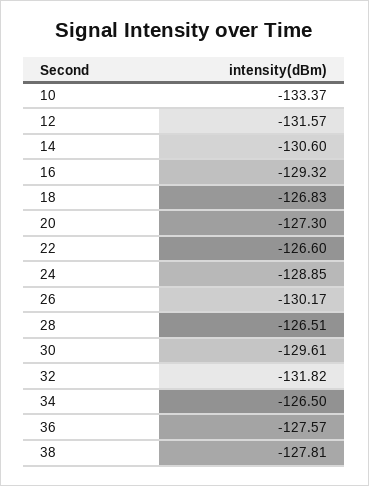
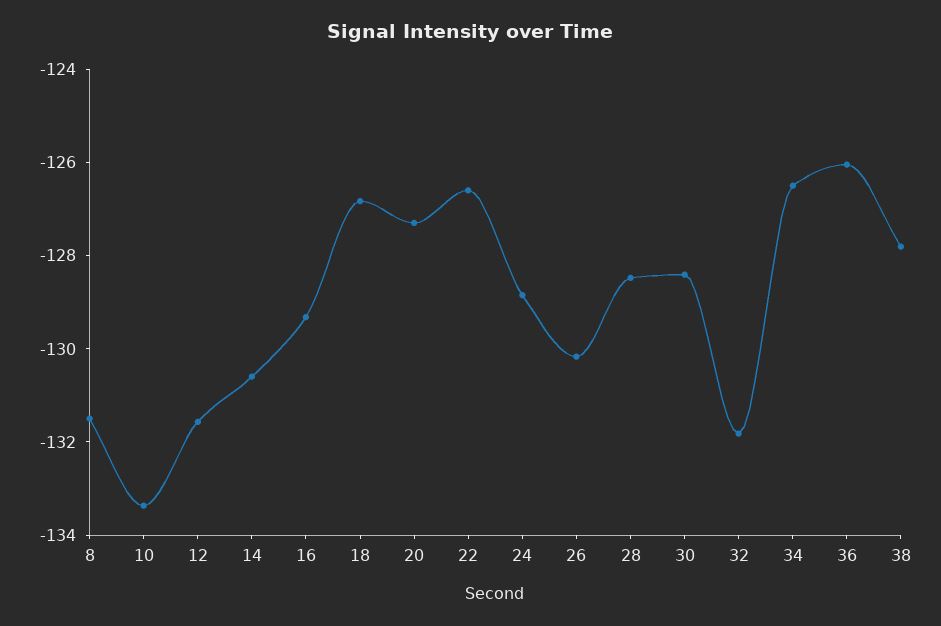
28: -126.51 -> -128.5
30: -129.61 -> -128.5
36: -127.57 -> -126
8: none -> -131.5

